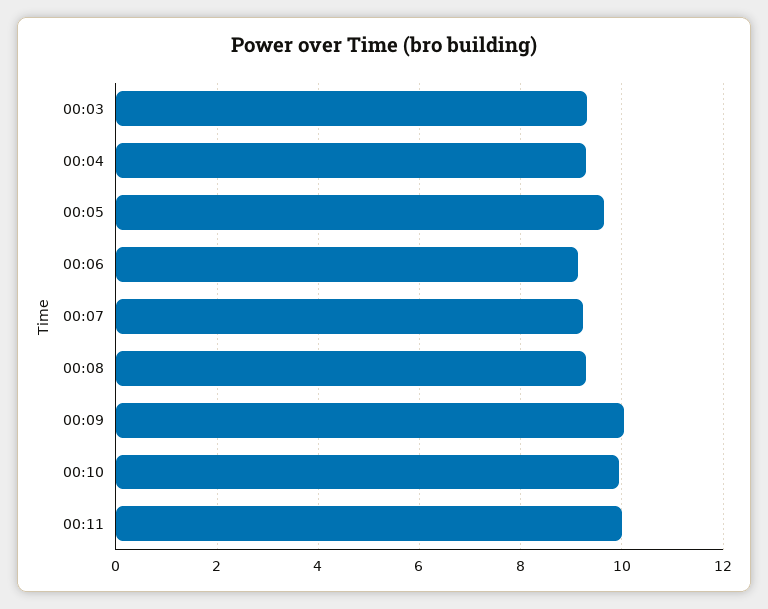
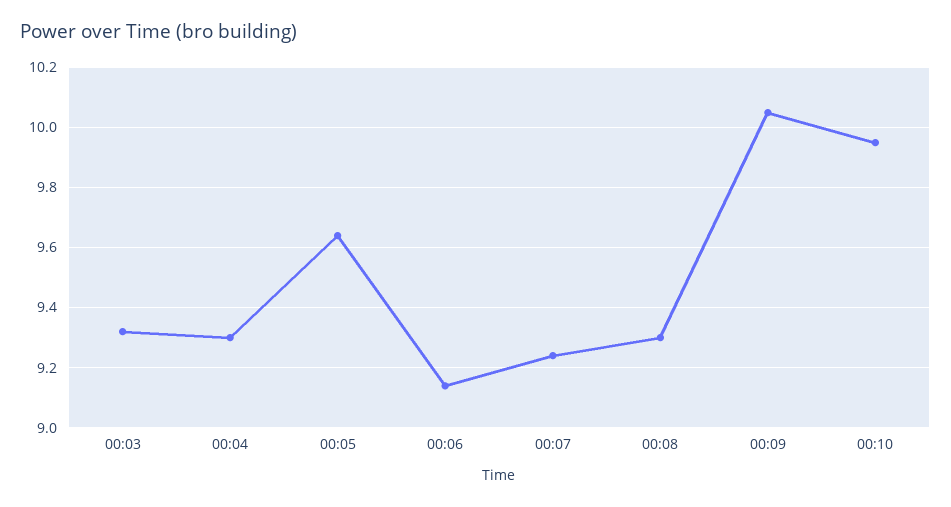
00:11: 10 -> none

